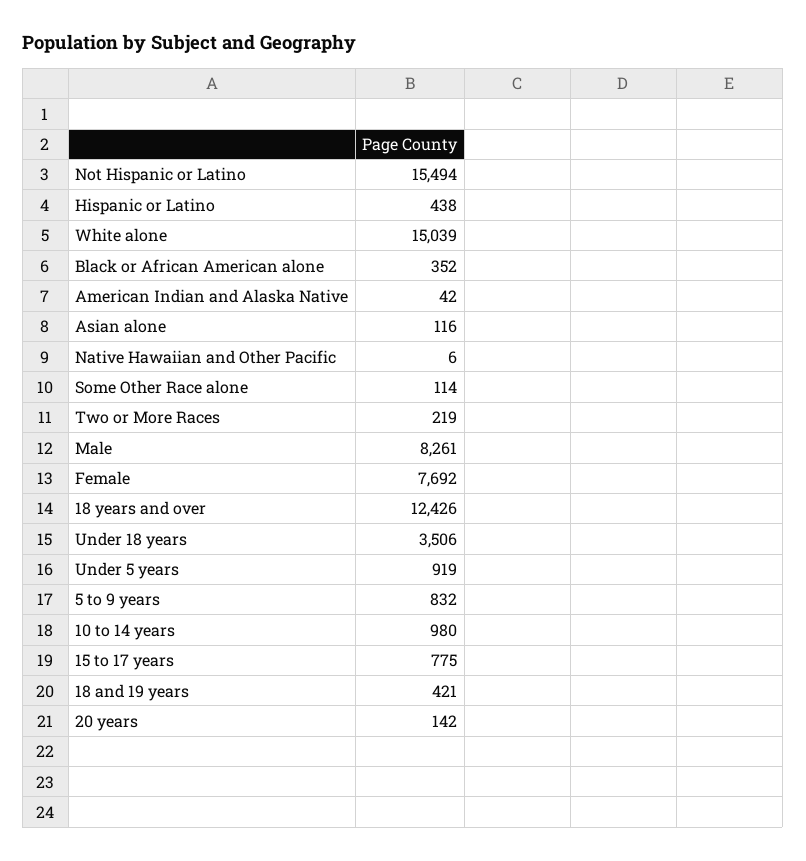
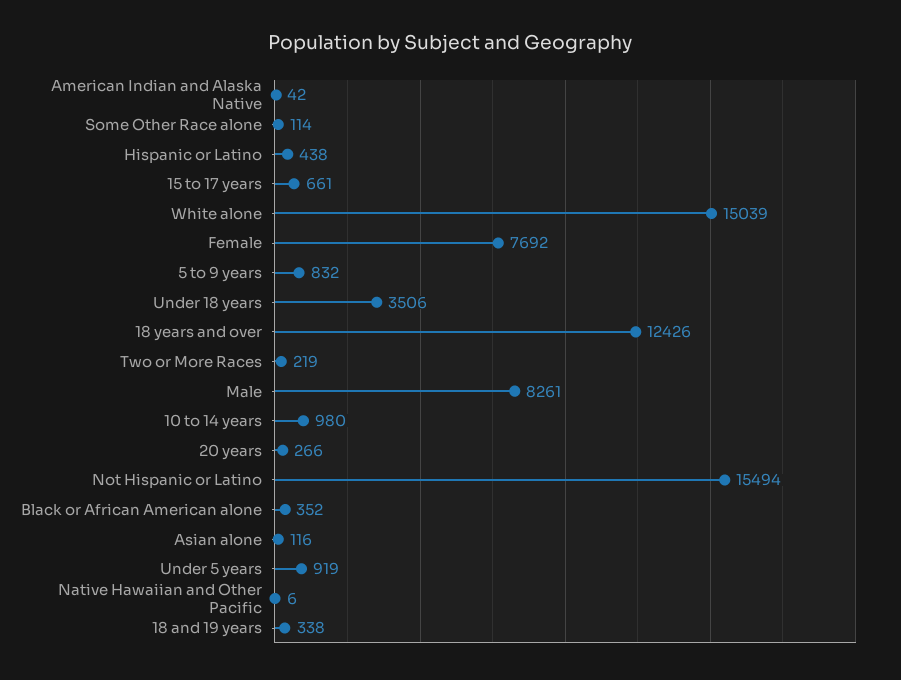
15 to 17 years: 775 -> 661
18 and 19 years: 421 -> 338
20 years: 142 -> 266

